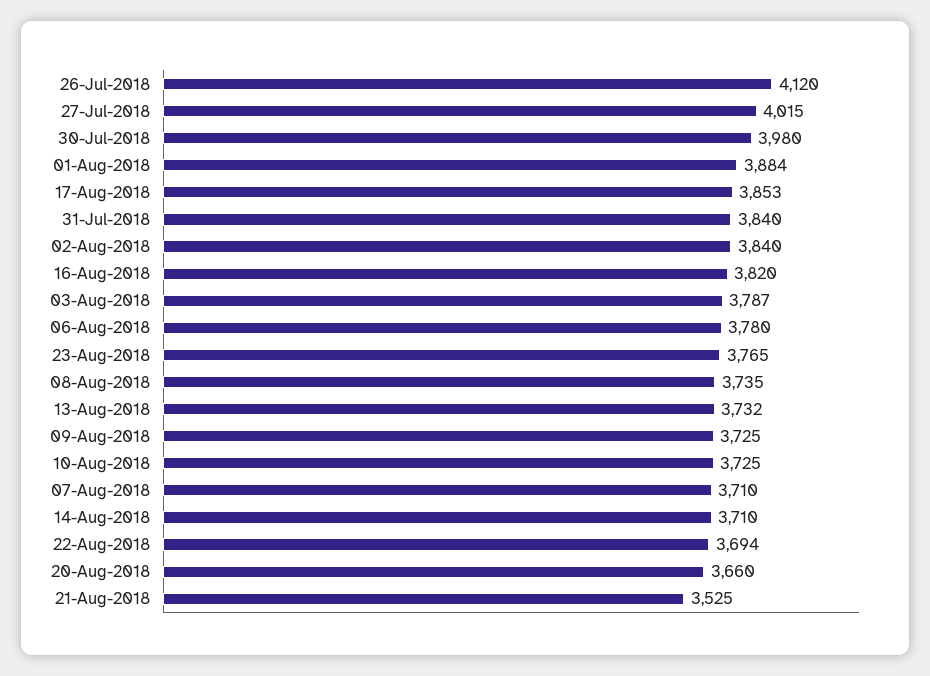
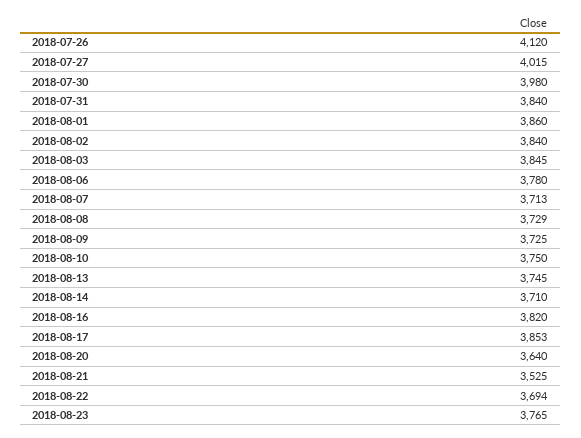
01-Aug-2018: 3884 -> 3860
03-Aug-2018: 3787 -> 3845
08-Aug-2018: 3735 -> 3729
13-Aug-2018: 3732 -> 3745
10-Aug-2018: 3725 -> 3750
07-Aug-2018: 3710 -> 3713
20-Aug-2018: 3660 -> 3640

